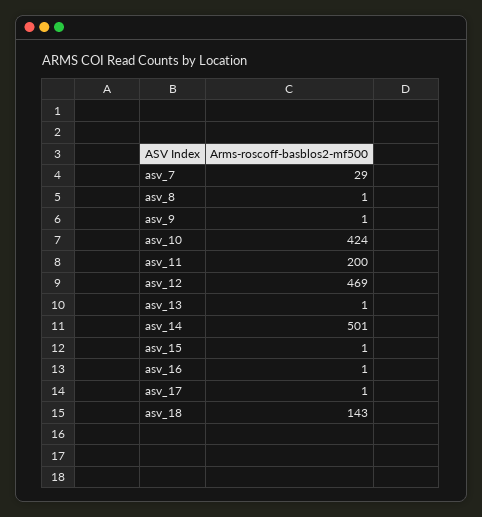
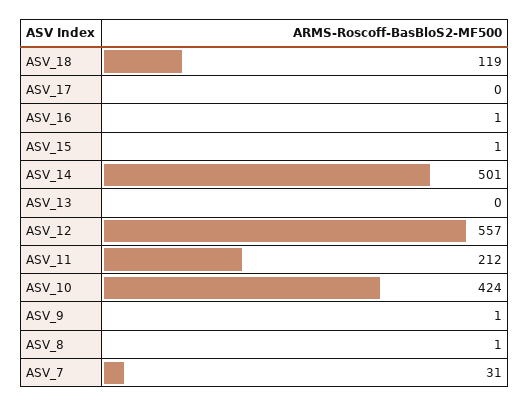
asv_7: 29 -> 31
asv_11: 200 -> 212
asv_12: 469 -> 557
asv_13: 1 -> 0
asv_17: 1 -> 0
asv_18: 143 -> 119

